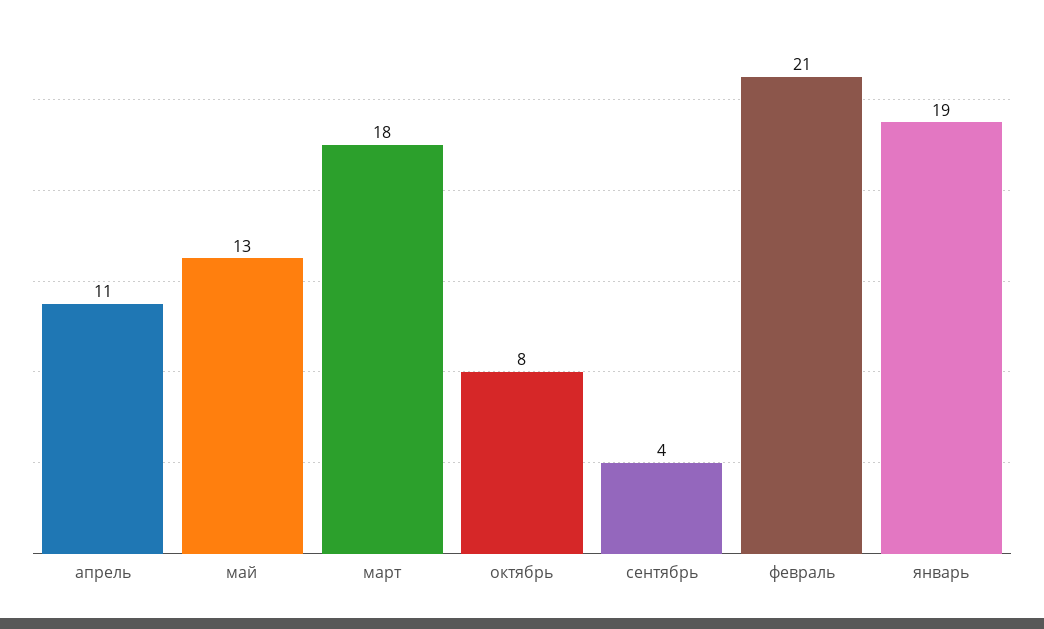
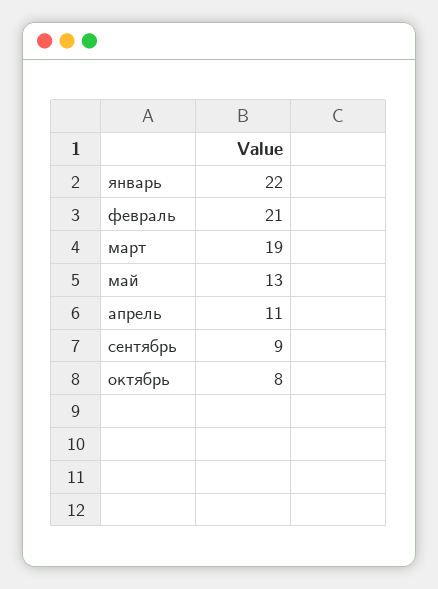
март: 18 -> 19
сентябрь: 4 -> 9
январь: 19 -> 22

